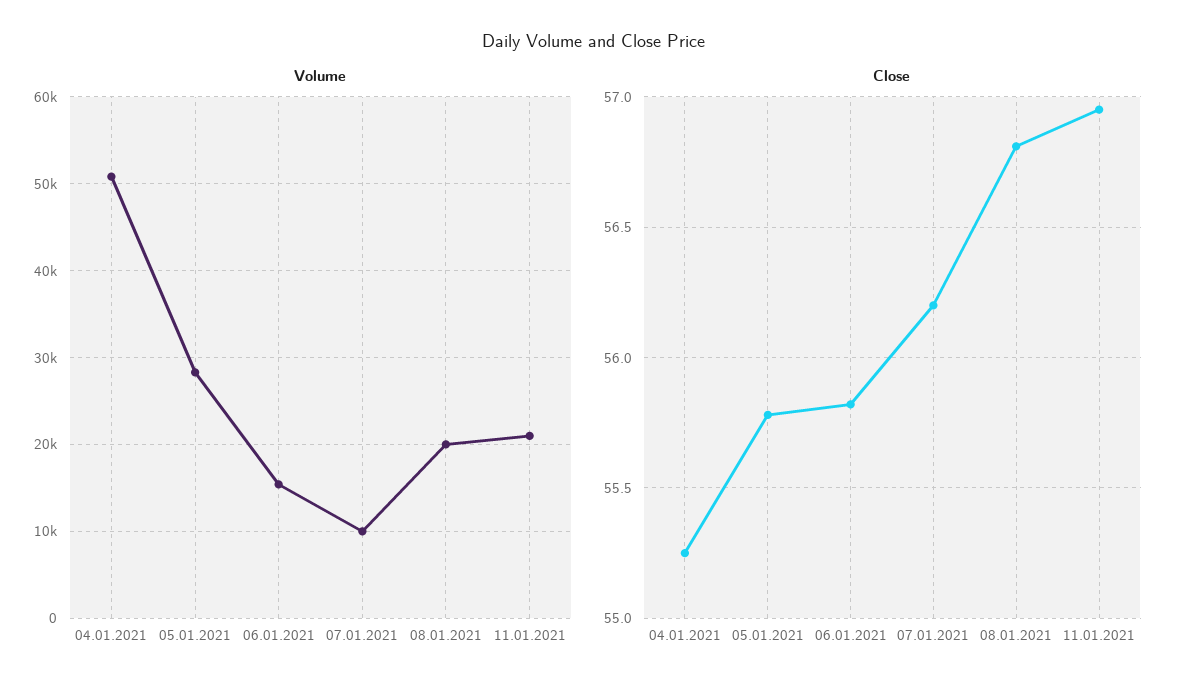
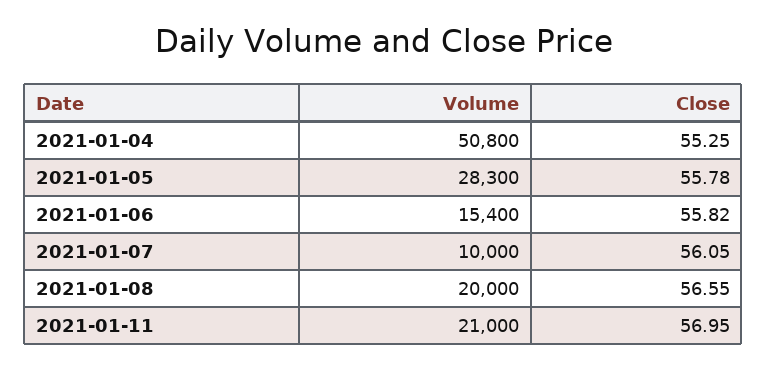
Close, 07.01.2021: 56.2 -> 56.05
Close, 08.01.2021: 56.8 -> 56.55

